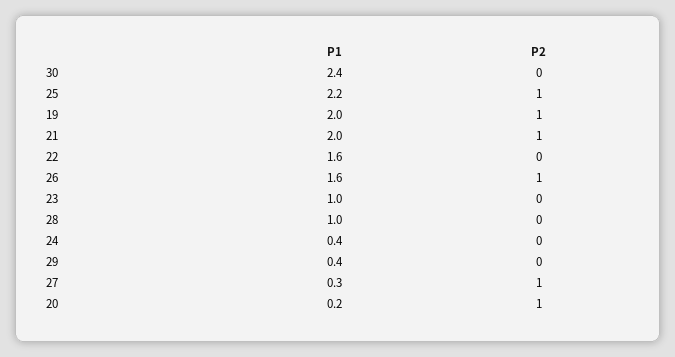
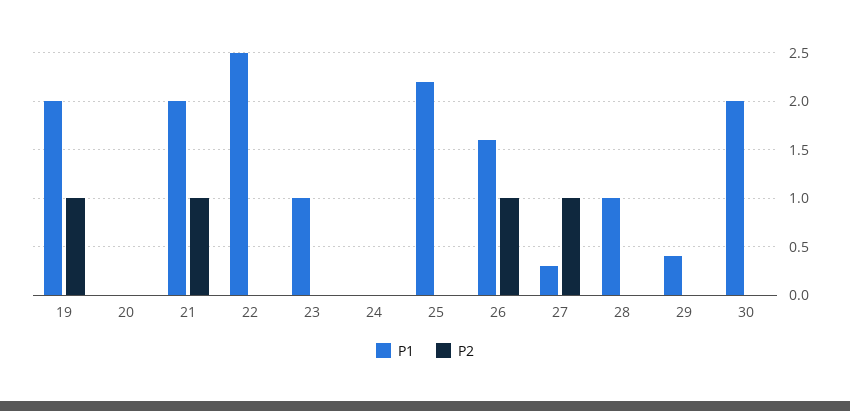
P1, 30: 2.4 -> 2
P2, 25: 1 -> 0
P1, 22: 1.6 -> 2.5
P1, 24: 0.4 -> 0
P1, 20: 0.2 -> 0
P2, 20: 1 -> 0

